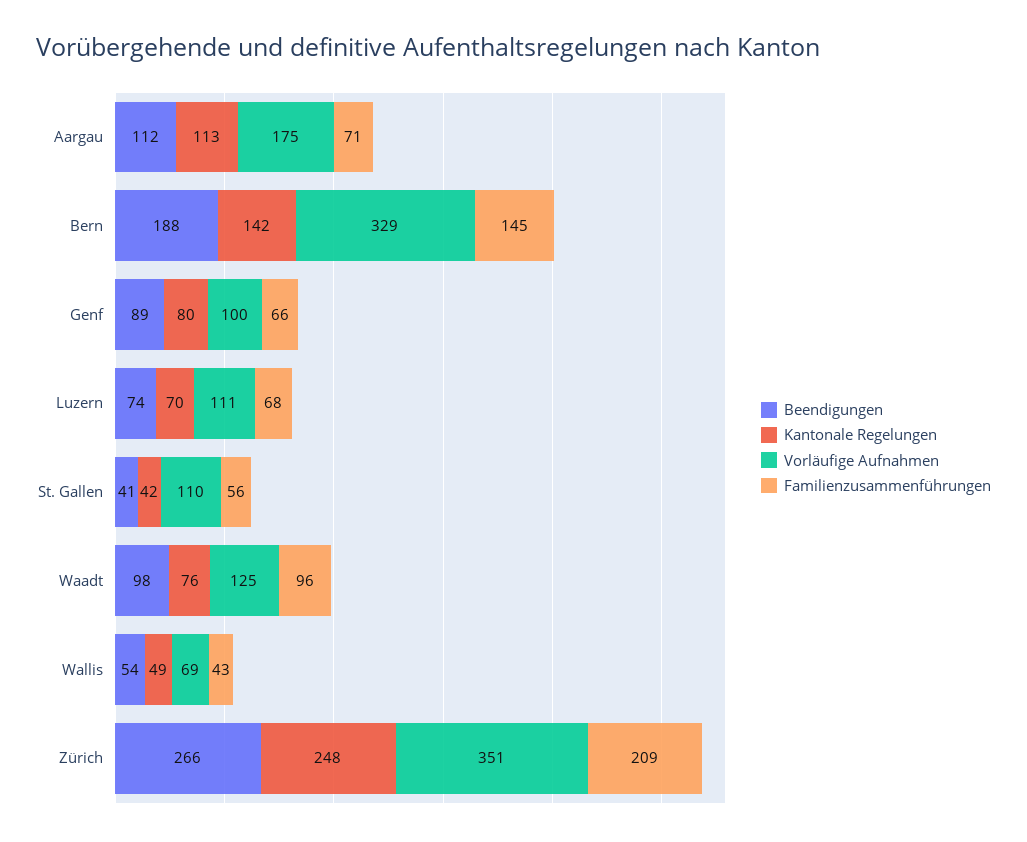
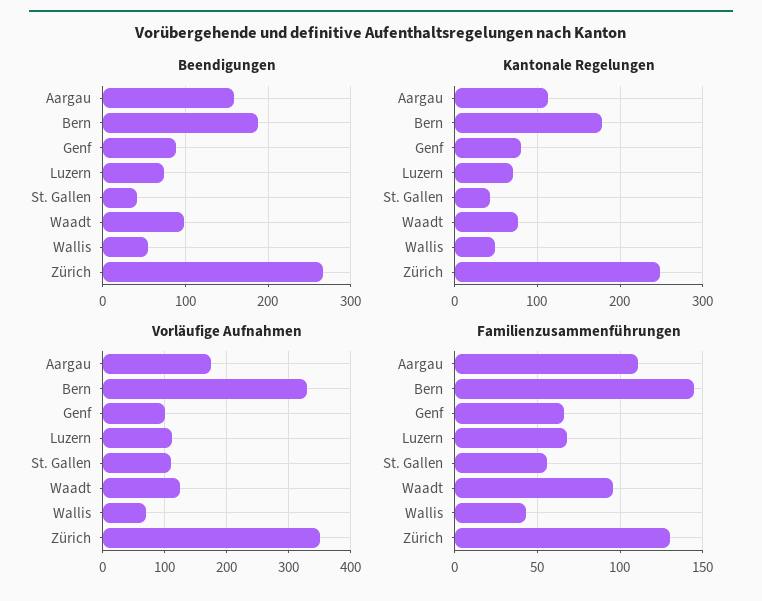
Beendigungen, Aargau: 112 -> 160
Familienzusammenführungen, Aargau: 71 -> 110
Kantonale Regelungen, Bern: 142 -> 180
Familienzusammenführungen, Zürich: 209 -> 130

